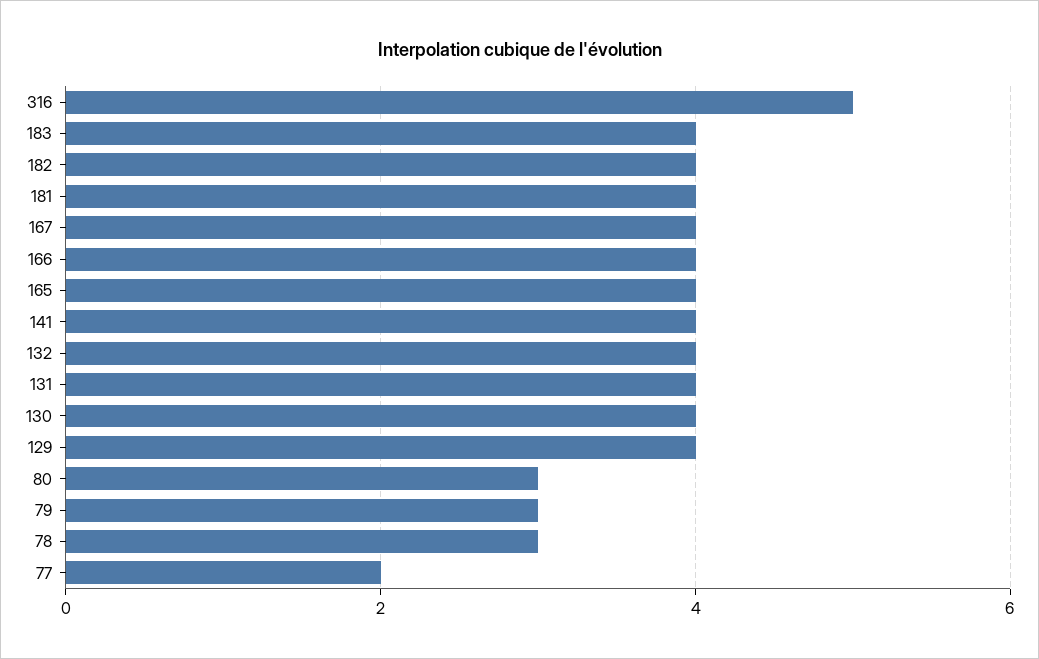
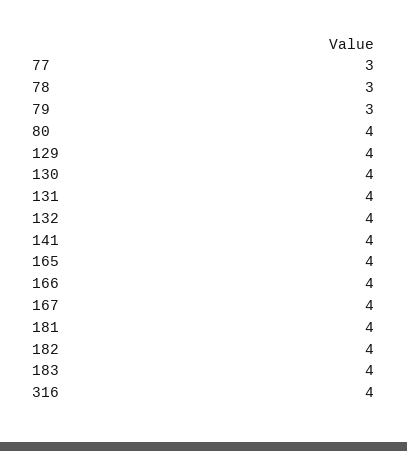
316: 5 -> 4
80: 3 -> 4
77: 2 -> 3

